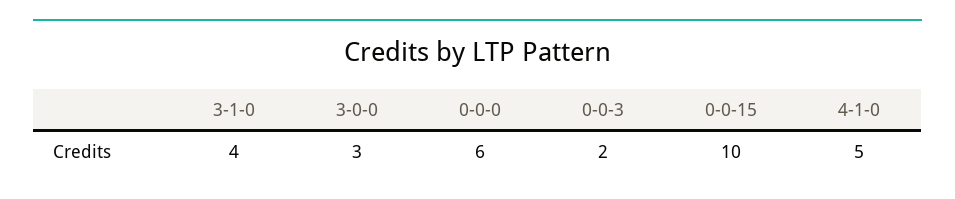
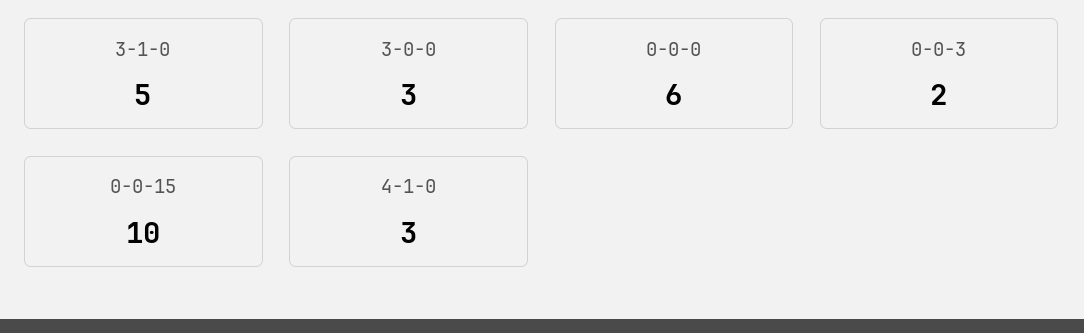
3-1-0: 4 -> 5
4-1-0: 5 -> 3

